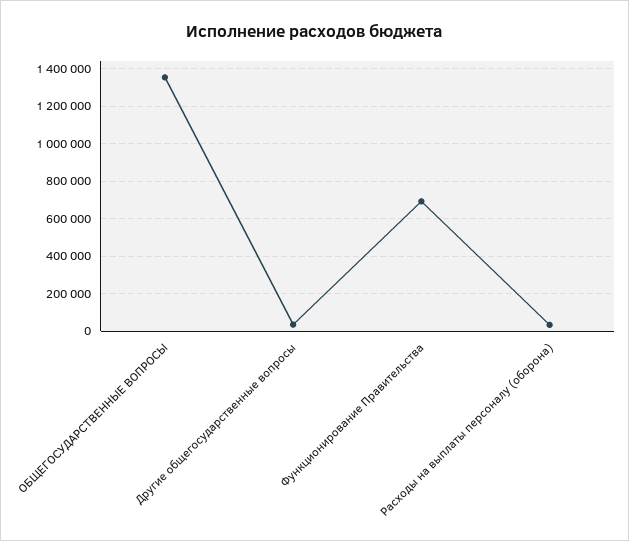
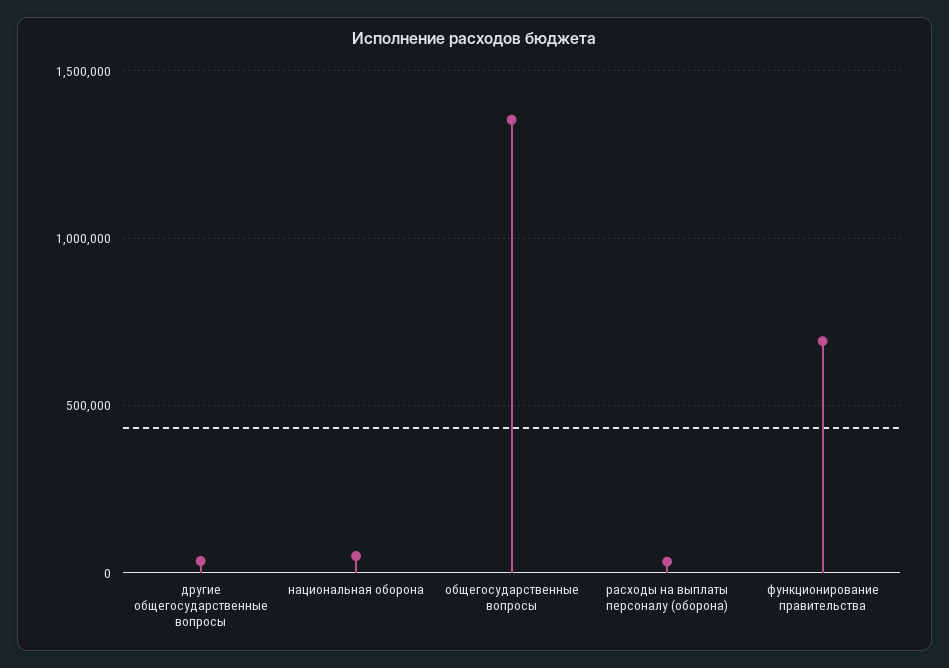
национальная оборона: none -> 50000

